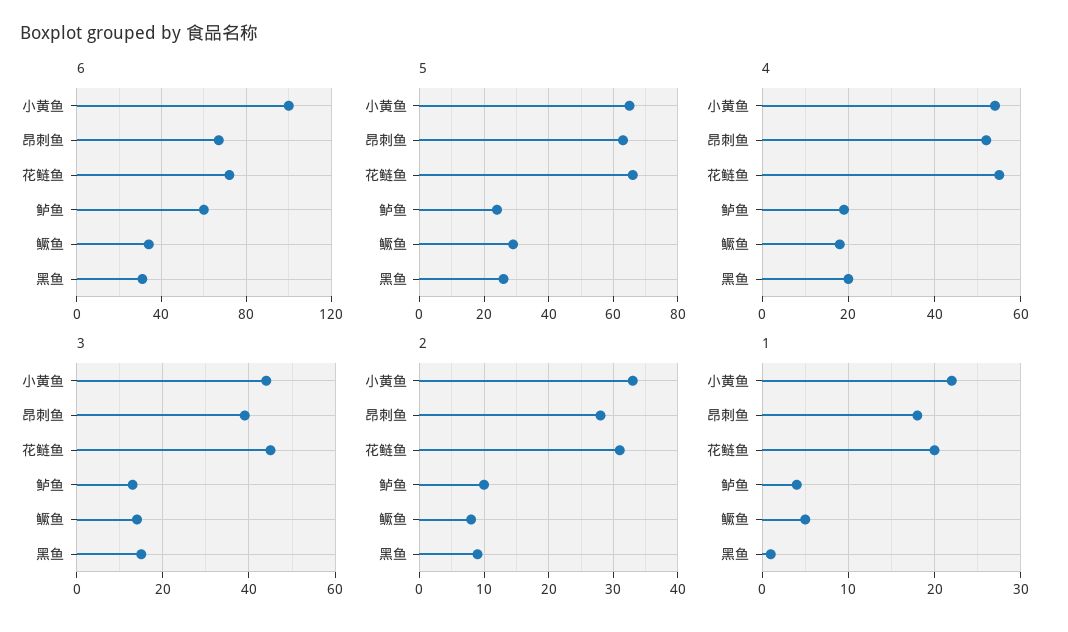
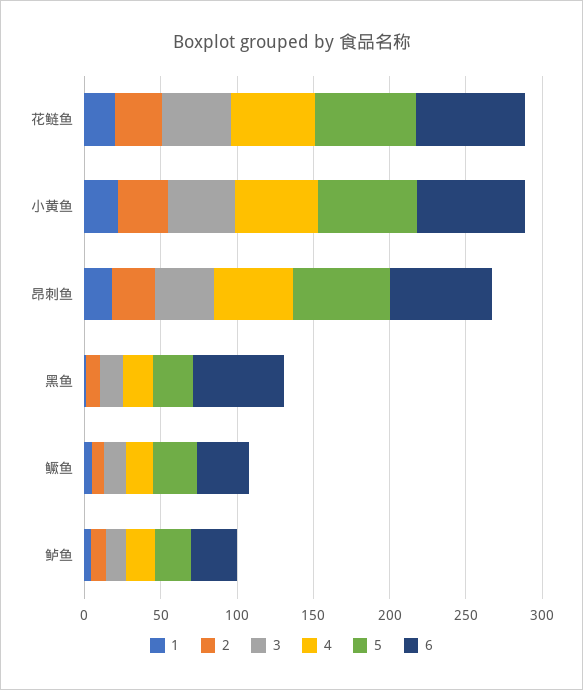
6, 小黄鱼: 100 -> 70
6, 鲈鱼: 60 -> 30
6, 黑鱼: 30 -> 60

